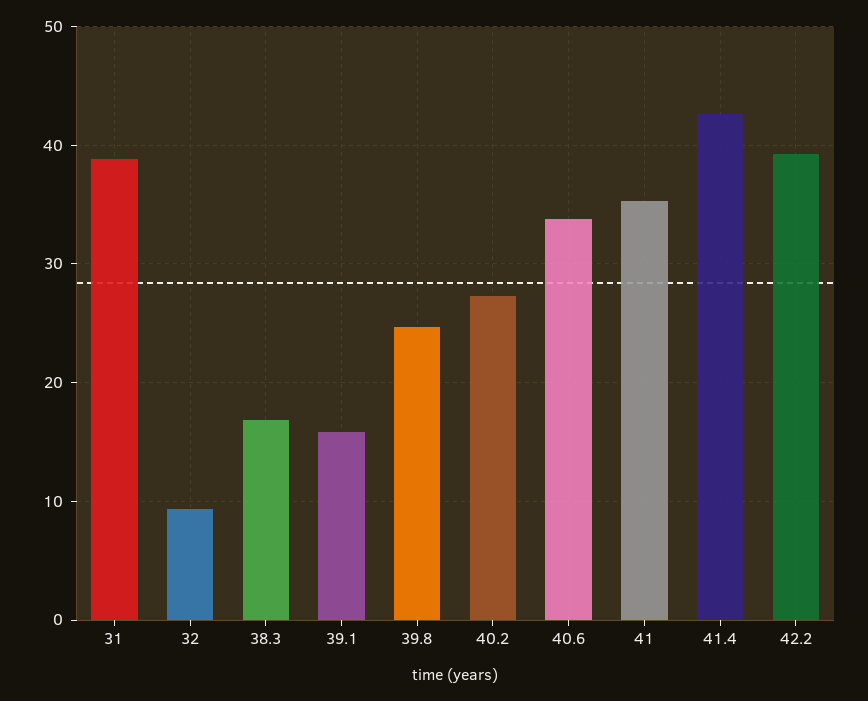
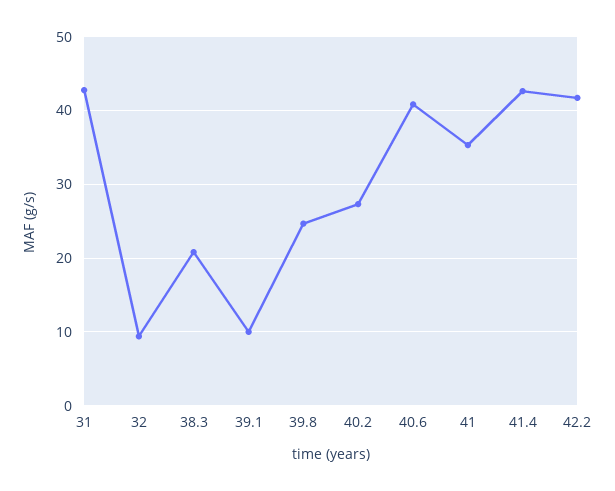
31: 39 -> 43
38.3: 17 -> 21
39.1: 16 -> 10
40.6: 34 -> 41
42.2: 39 -> 42

